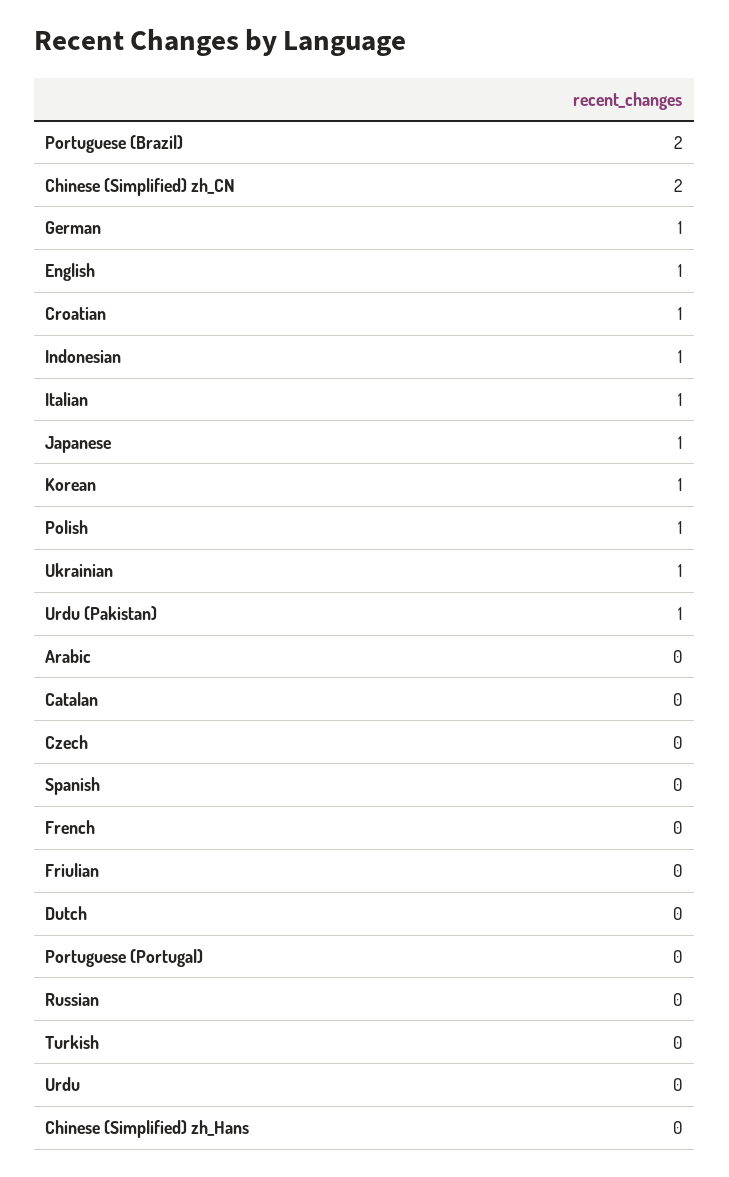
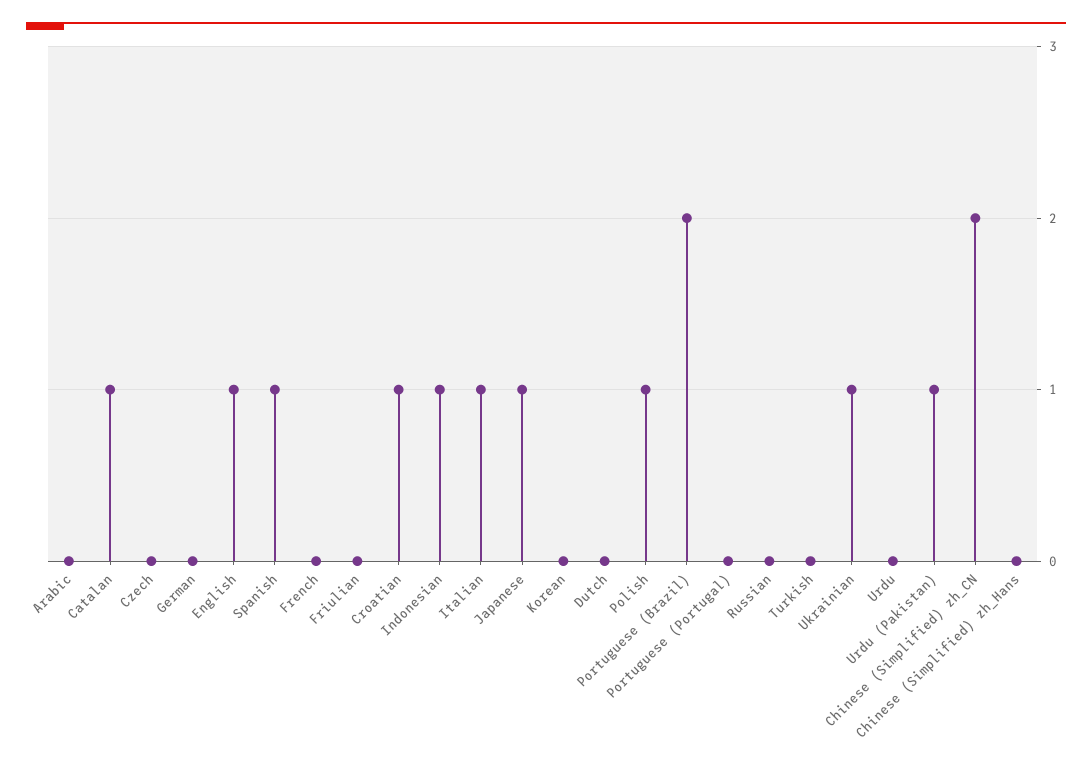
German: 1 -> 0
Korean: 1 -> 0
Catalan: 0 -> 1
Spanish: 0 -> 1

